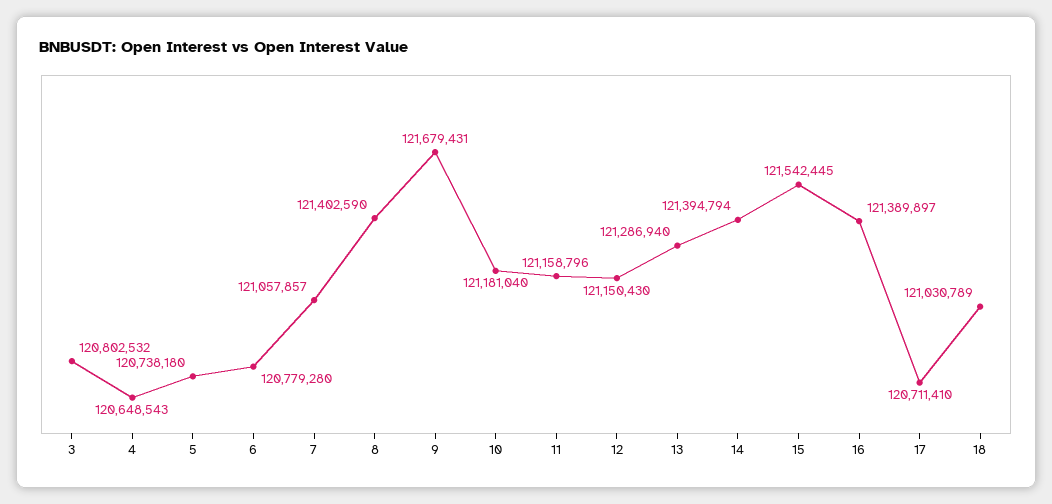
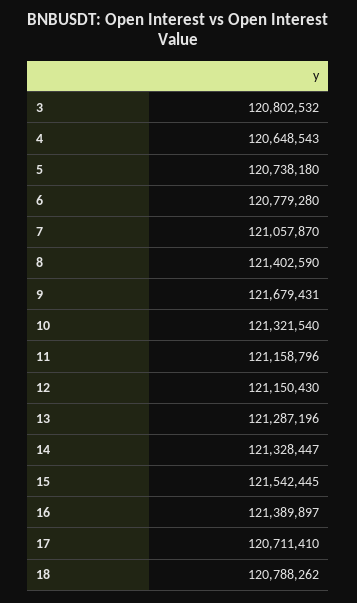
7: 121057857 -> 121057870
10: 121181040 -> 121321540
13: 121286940 -> 121287196
14: 121394794 -> 121328447
18: 121030789 -> 120788262

